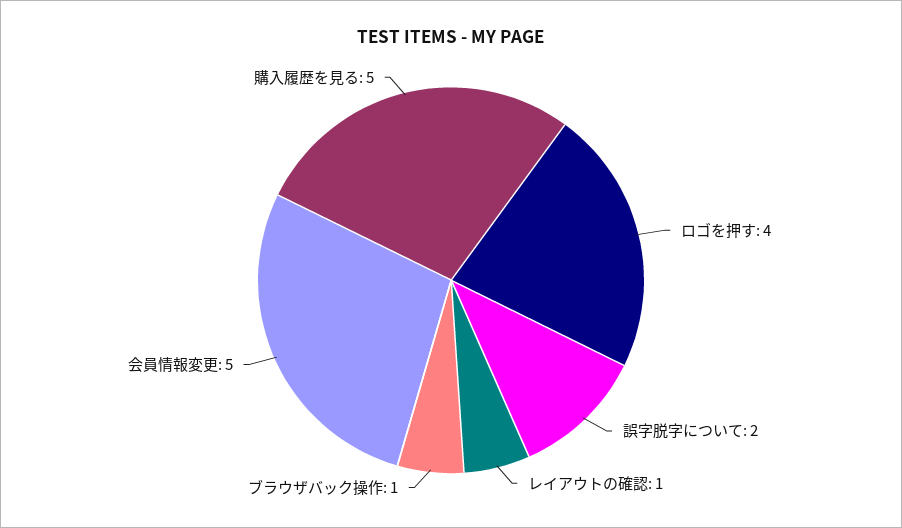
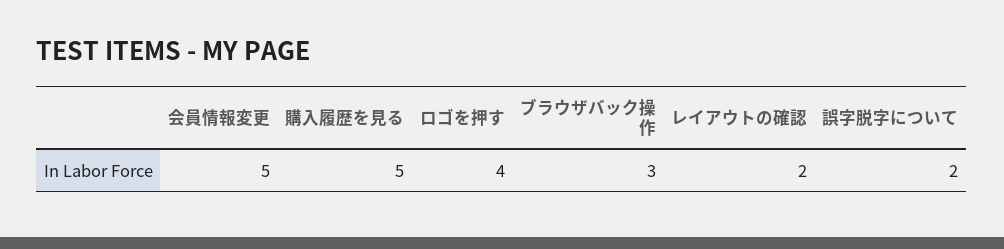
レイアウトの確認: 1 -> 2
ブラウザバック操作: 1 -> 3

